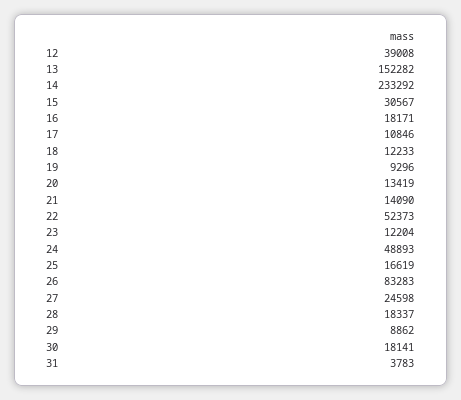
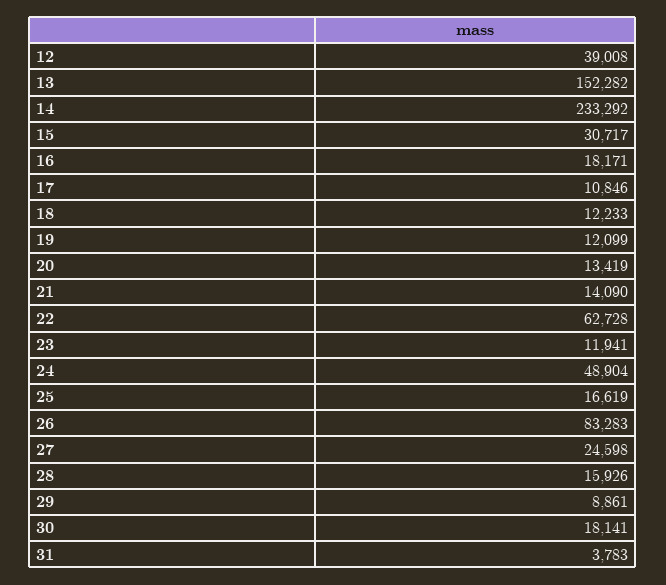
15: 30567 -> 30717
19: 9296 -> 12099
22: 52373 -> 62728
23: 12204 -> 11941
24: 48893 -> 48904
28: 18337 -> 15926
29: 8862 -> 8861

